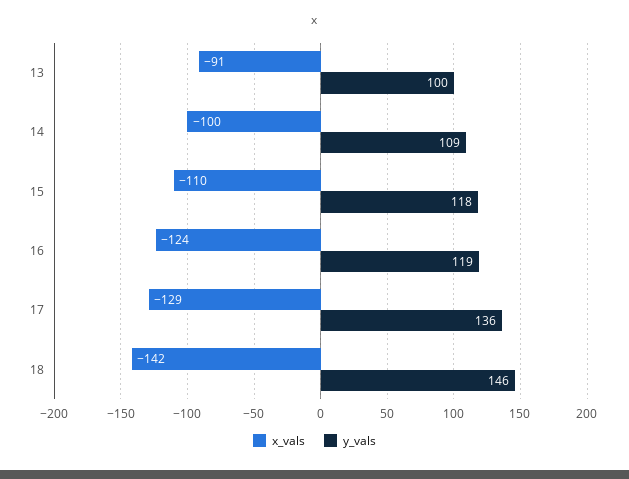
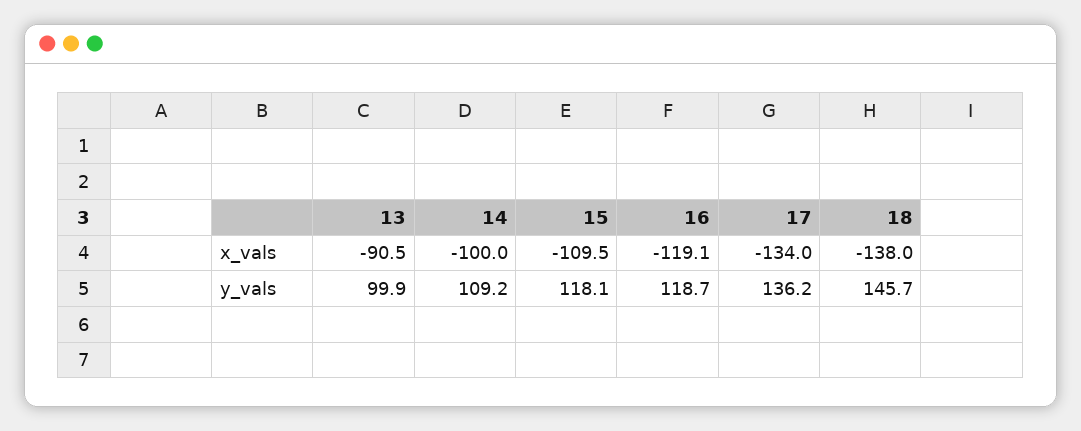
x_vals, 16: -124 -> -119.1
x_vals, 17: -129 -> -134
x_vals, 18: -142 -> -138

